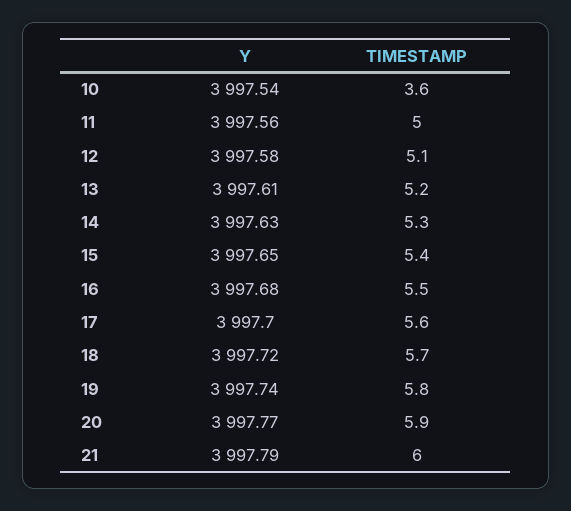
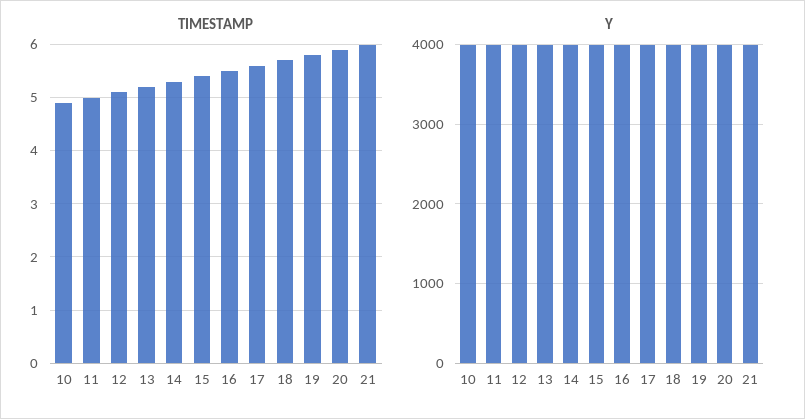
TIMESTAMP, 10: 3.6 -> 5

